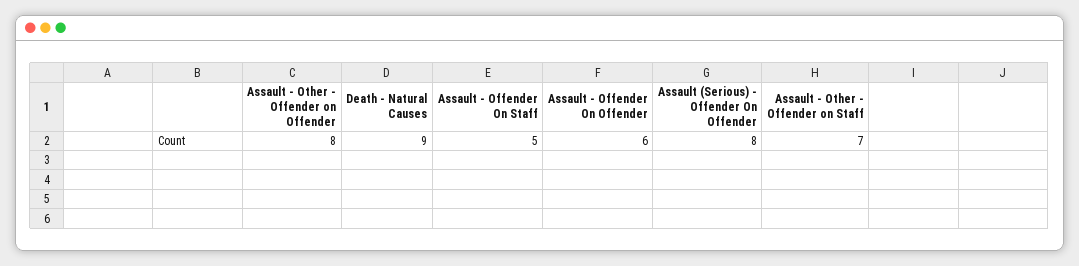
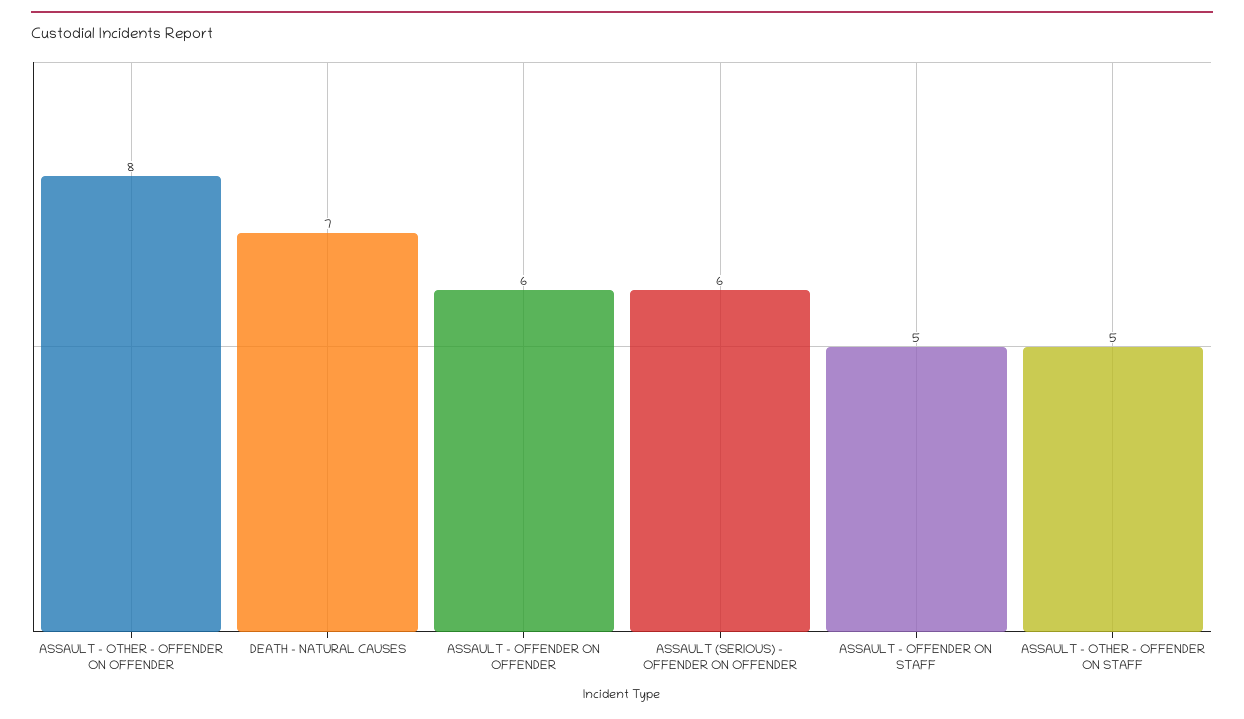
Death - Natural Causes: 9 -> 7
Assault (Serious) - Offender On Offender: 8 -> 6
Assault - Other - Offender on Staff: 7 -> 5

